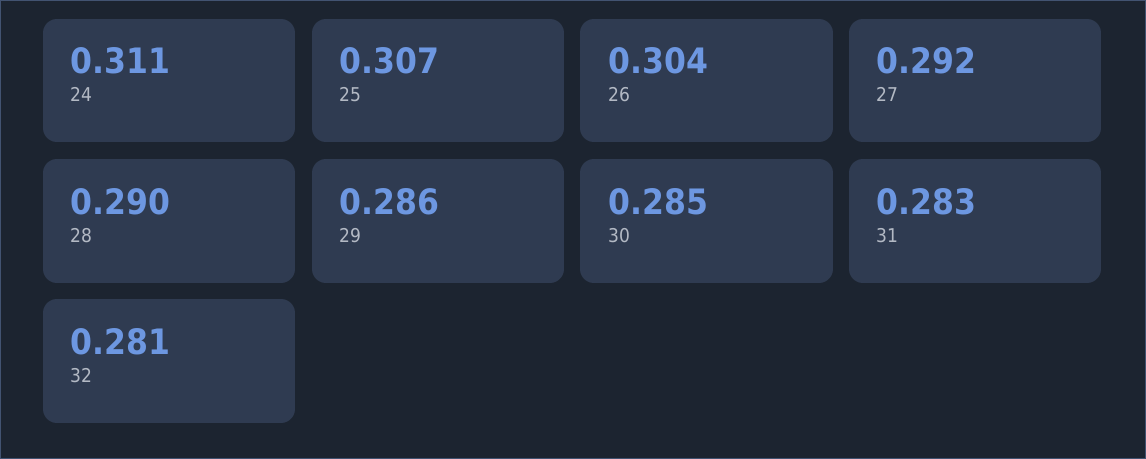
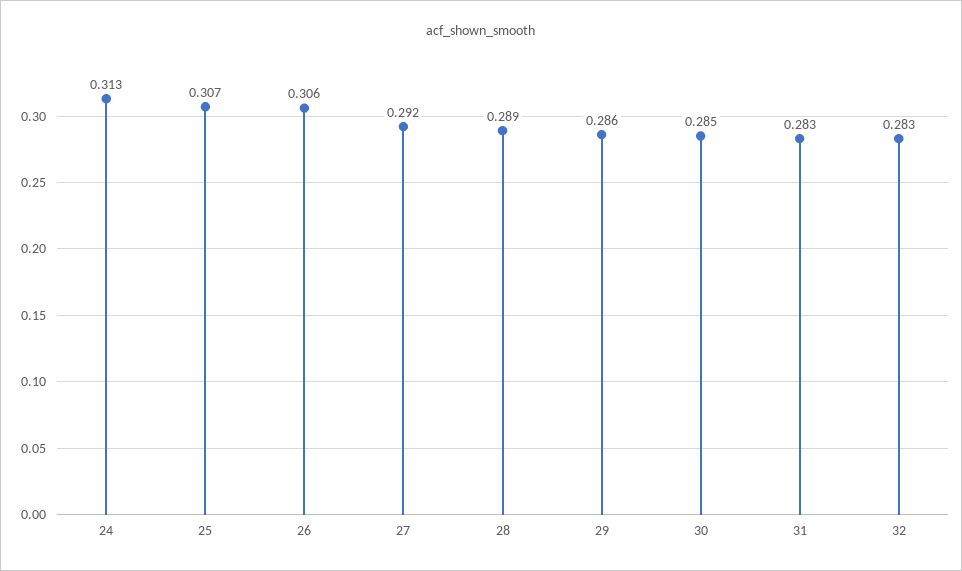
24: 0.311 -> 0.313
26: 0.304 -> 0.306
28: 0.29 -> 0.289
32: 0.281 -> 0.283

